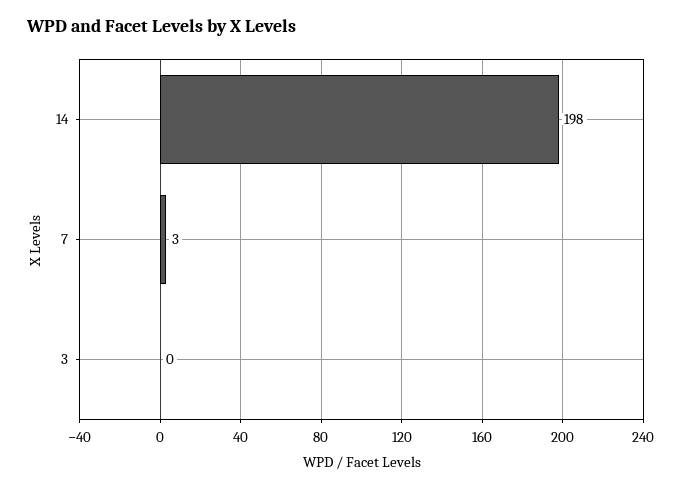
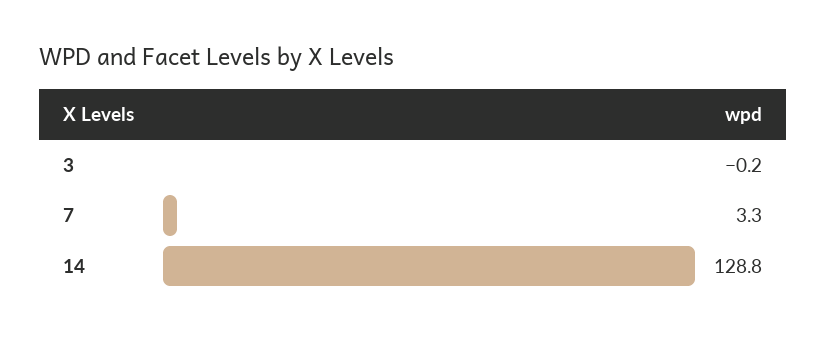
14: 198 -> 128.8

